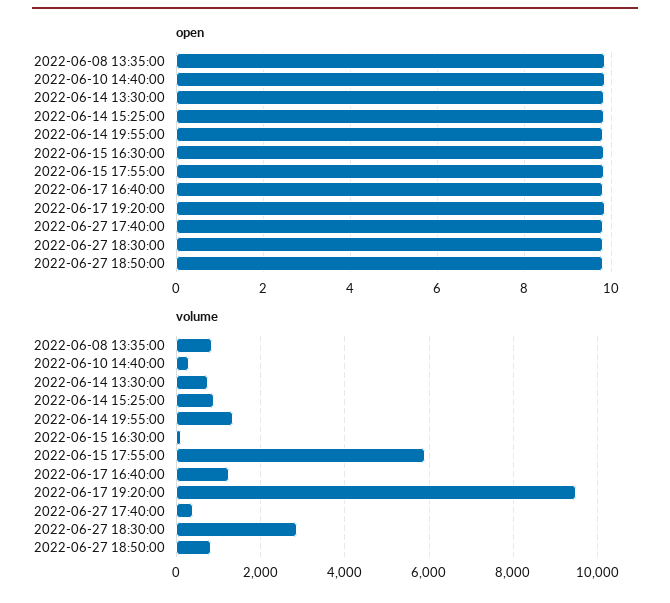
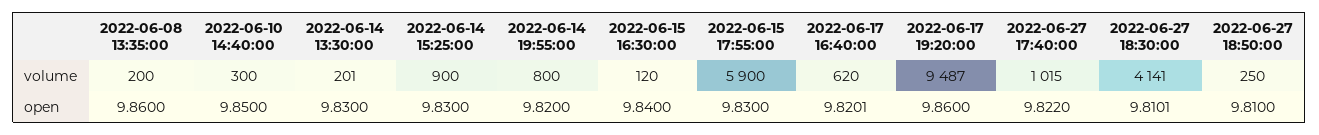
volume, 2022-06-08 13:35:00: 800 -> 200
volume, 2022-06-14 13:30:00: 800 -> 201
volume, 2022-06-14 19:55:00: 1400 -> 800
volume, 2022-06-17 16:40:00: 1200 -> 620
volume, 2022-06-27 17:40:00: 400 -> 1015
volume, 2022-06-27 18:30:00: 2800 -> 4141
volume, 2022-06-27 18:50:00: 800 -> 250

